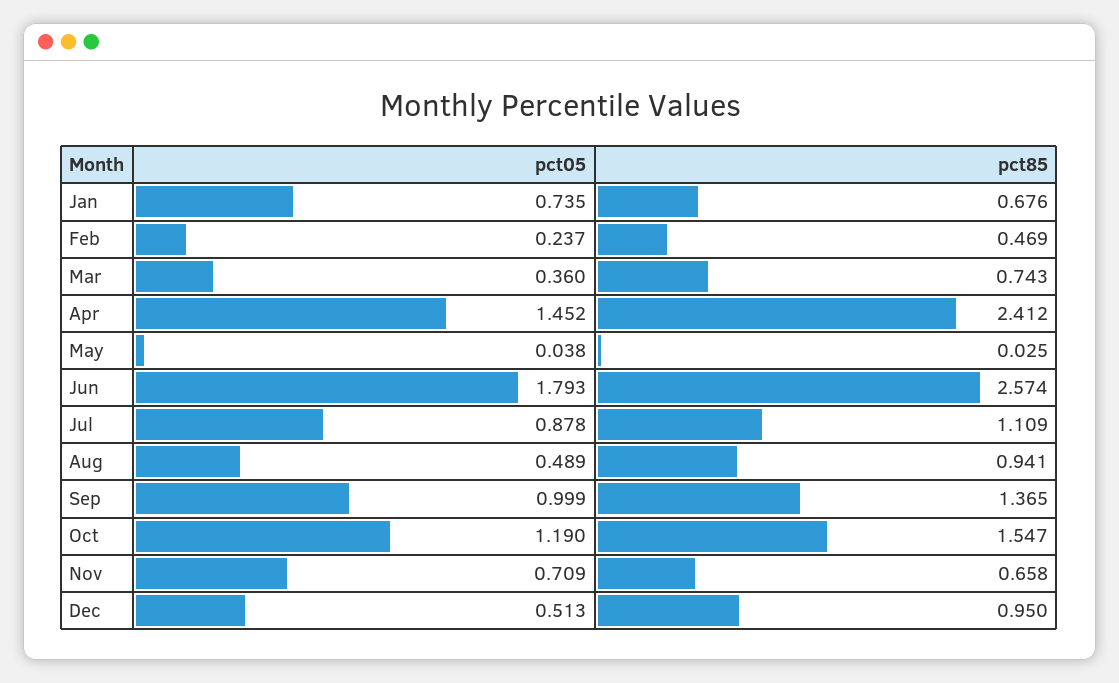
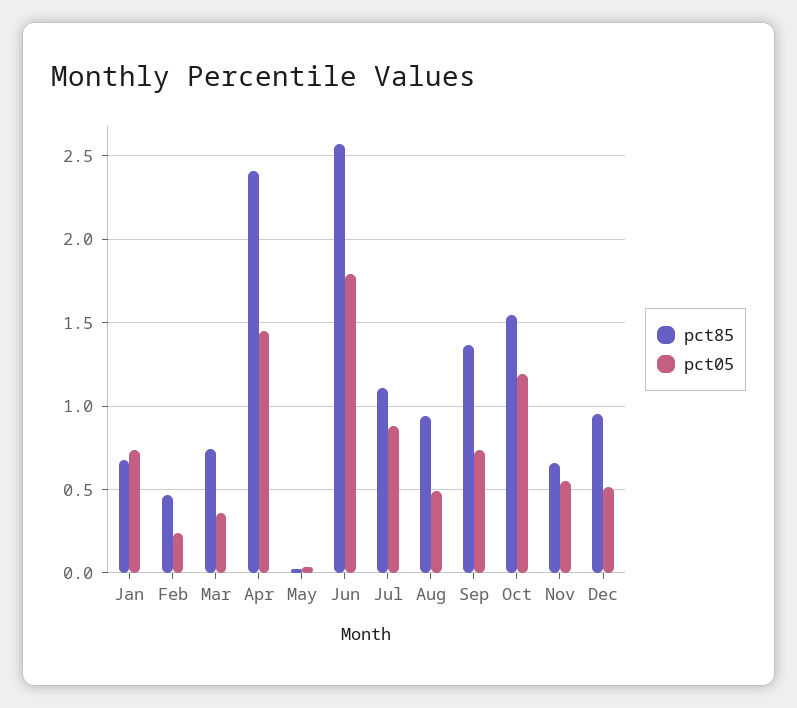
pct05, Sep: 0.999 -> 0.75
pct05, Nov: 0.709 -> 0.55

